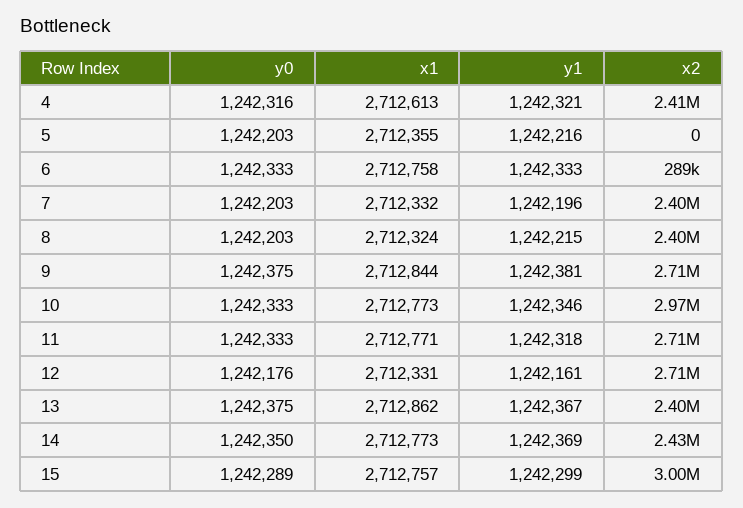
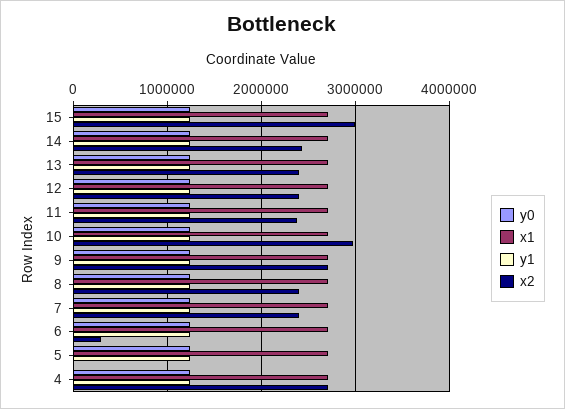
x2, 4: 2410000 -> 2700000
x2, 11: 2710000 -> 2400000
x2, 12: 2710000 -> 2400000

